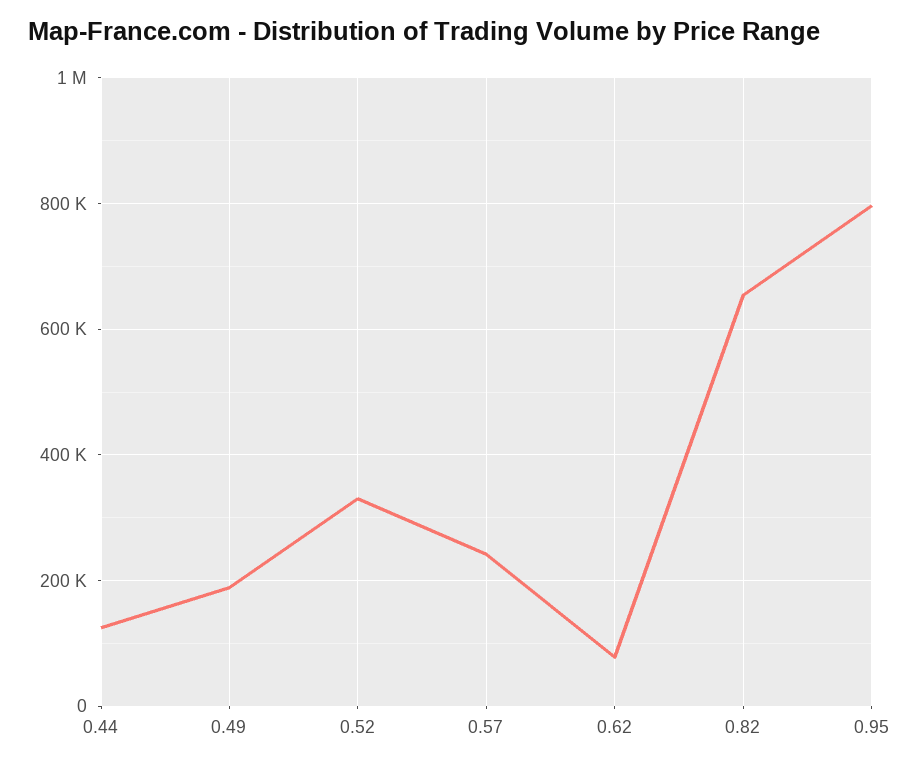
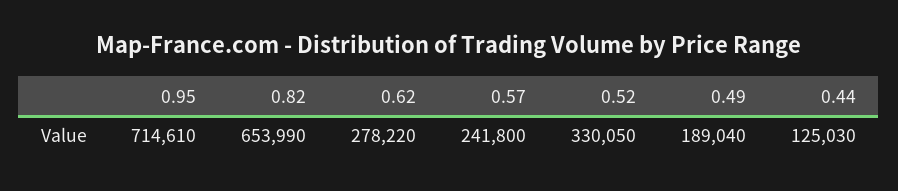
0.62: 80000 -> 278220
0.95: 800000 -> 714610

